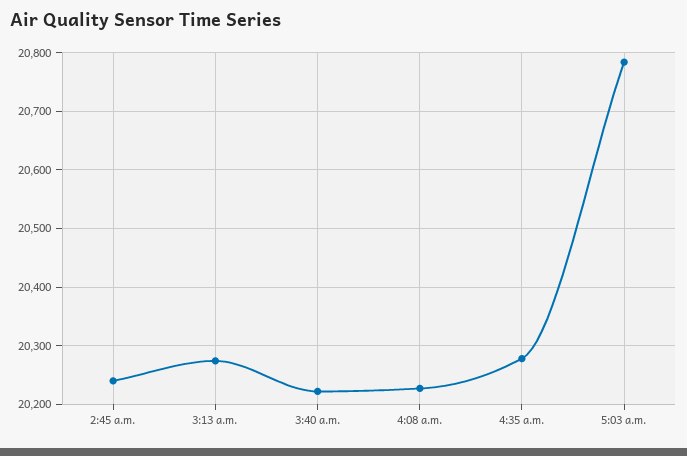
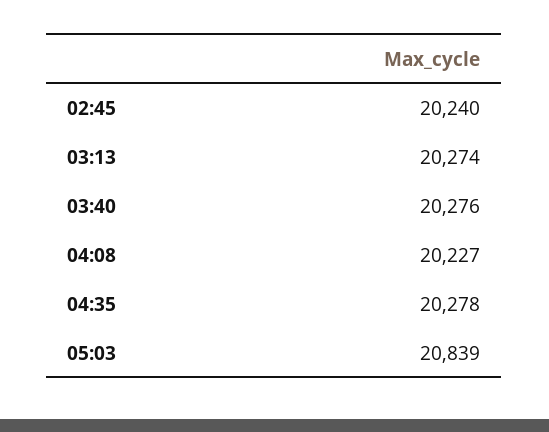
3:40 a.m.: 20220 -> 20276
5:03 a.m.: 20780 -> 20839

